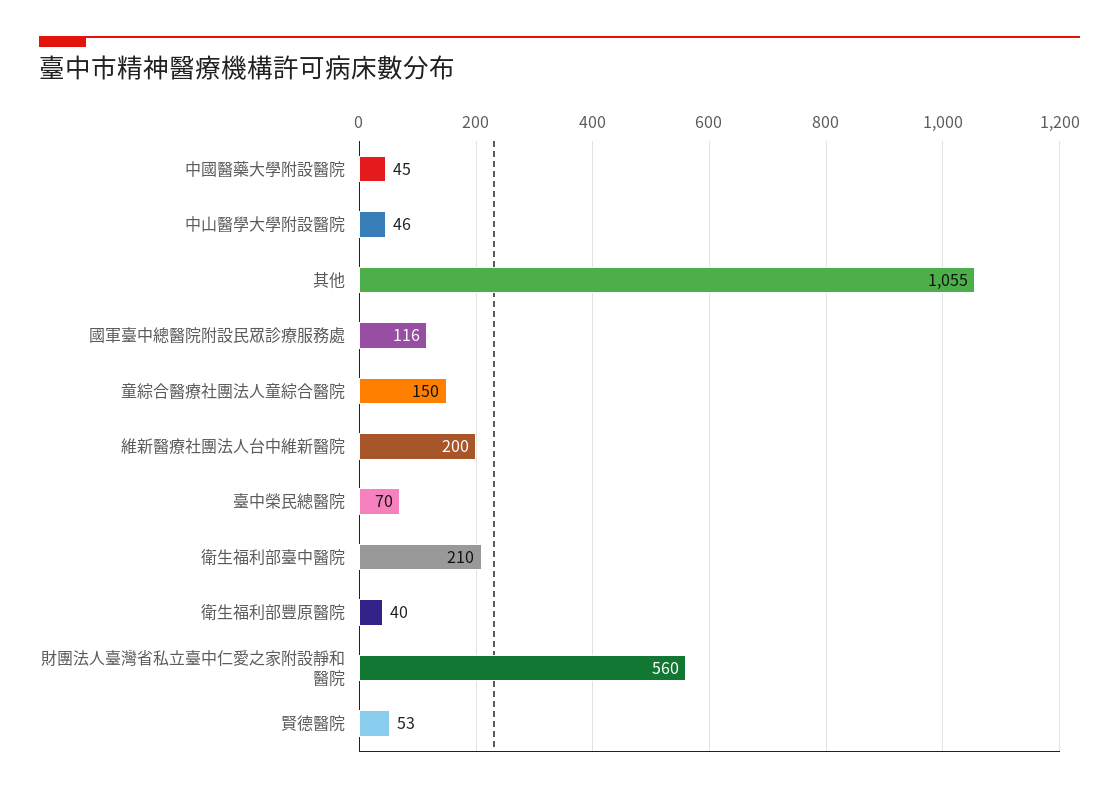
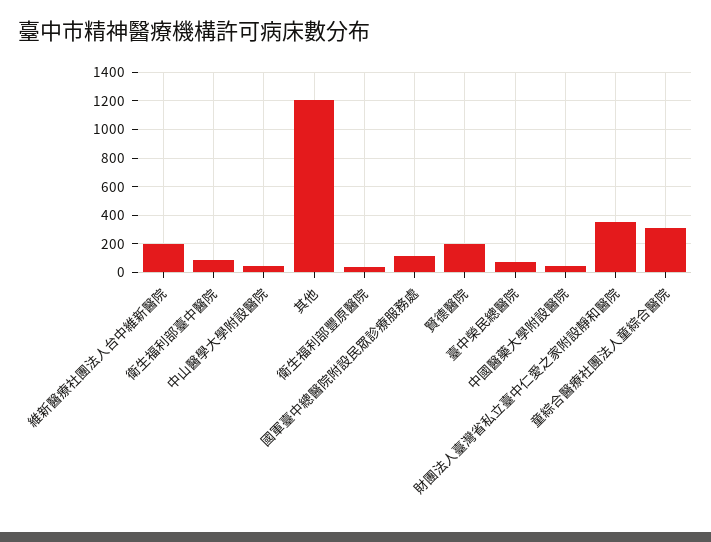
其他: 1055 -> 1200
童綜合醫療社團法人童綜合醫院: 150 -> 300
衛生福利部臺中醫院: 210 -> 100
財團法人臺灣省私立臺中仁愛之家附設靜和醫院: 560 -> 350
賢德醫院: 53 -> 200

